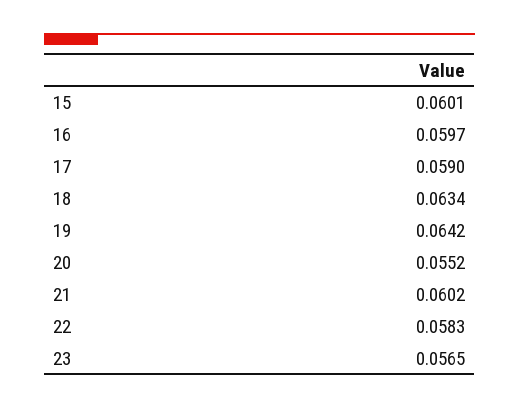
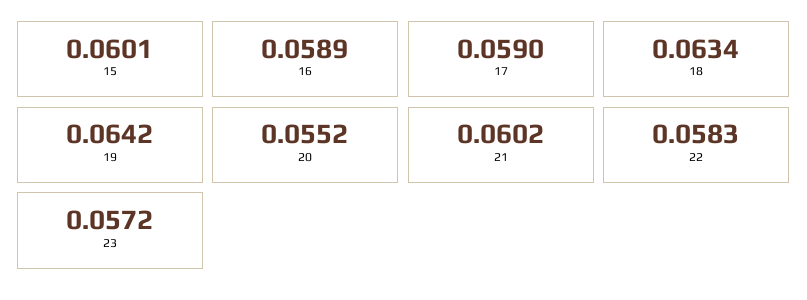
16: 0.0597 -> 0.0589
23: 0.0565 -> 0.0572

